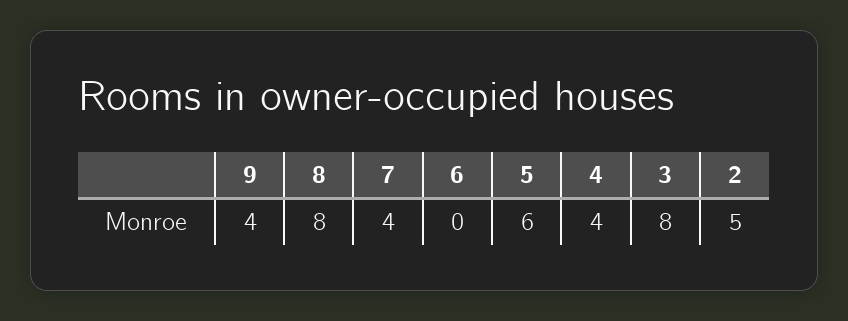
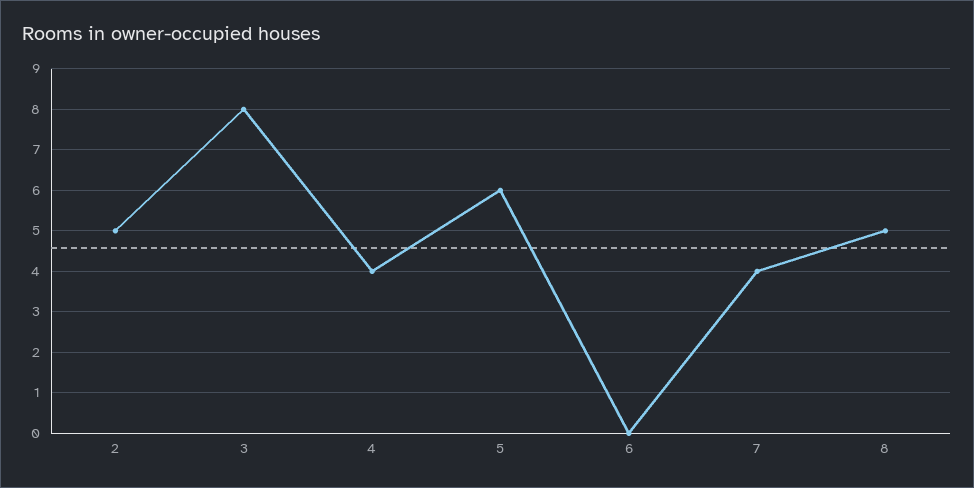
9: 4 -> none
8: 8 -> 5

